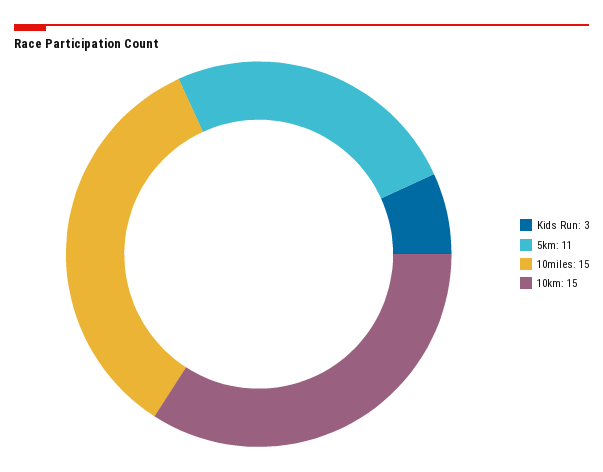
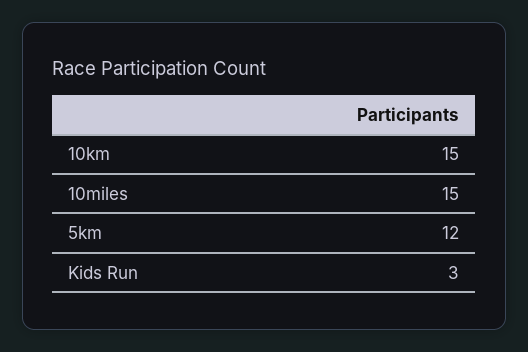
5km: 11 -> 12

